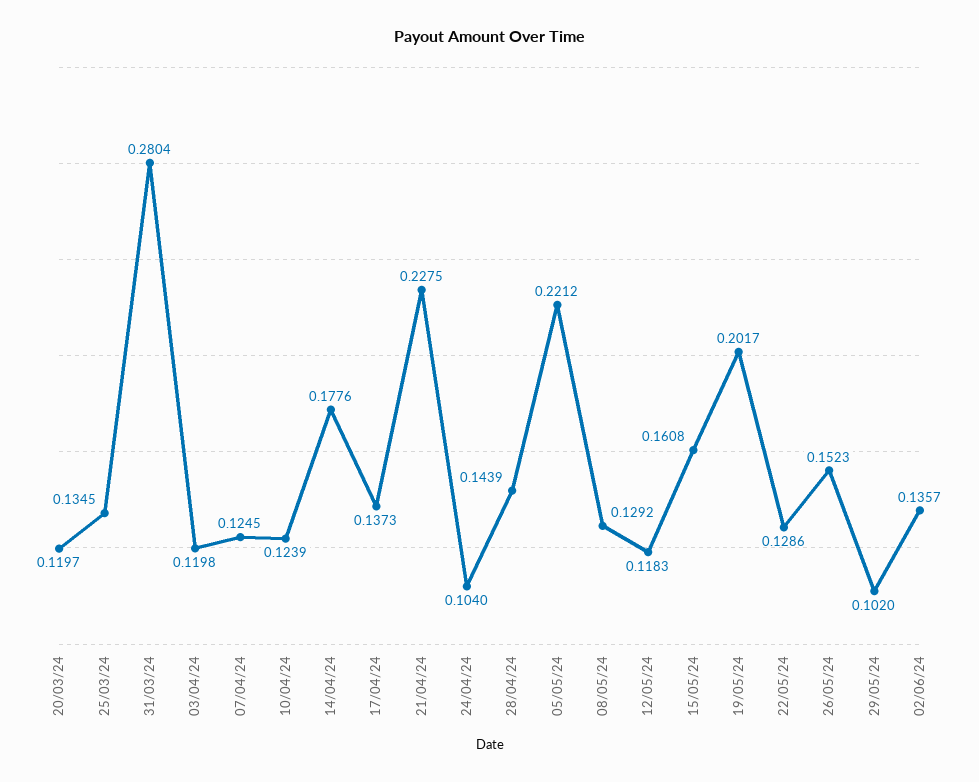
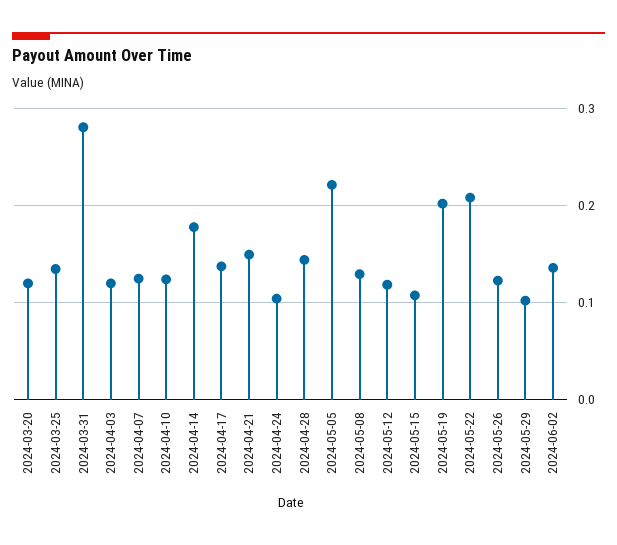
21/04/24: 0.2275 -> 0.15
15/05/24: 0.1608 -> 0.11
22/05/24: 0.1286 -> 0.21
26/05/24: 0.1523 -> 0.12

